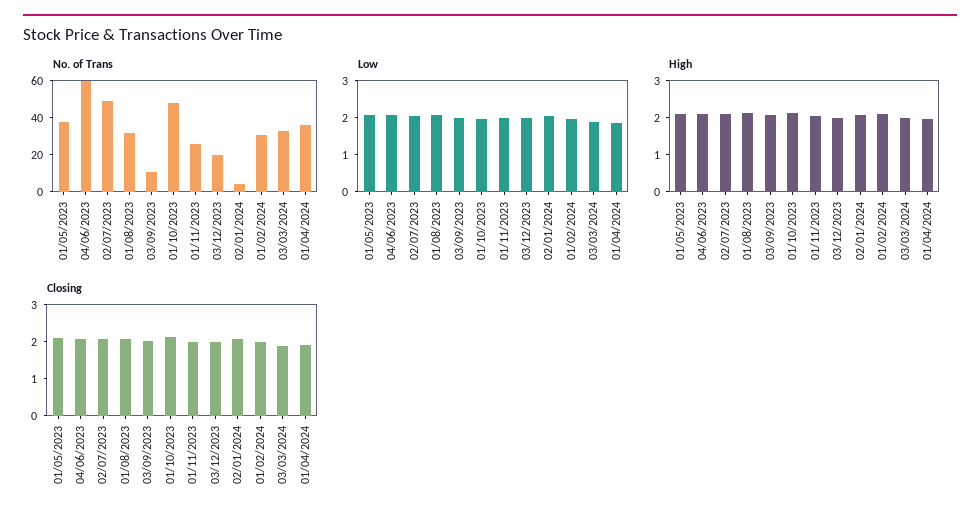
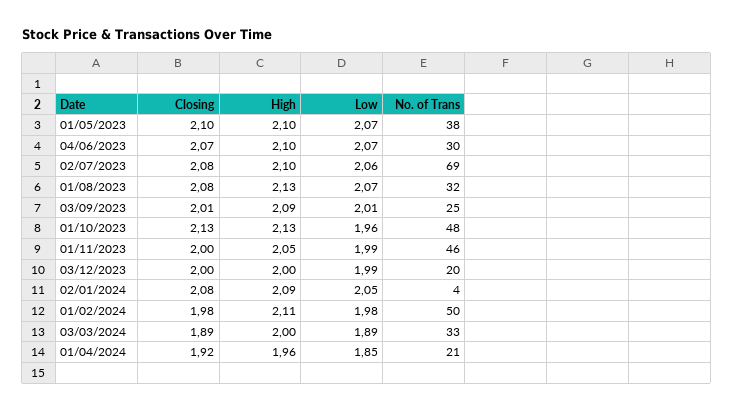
No. of Trans, 04/06/2023: 60 -> 30
No. of Trans, 02/07/2023: 50 -> 69
No. of Trans, 03/09/2023: 10 -> 25
No. of Trans, 01/11/2023: 25 -> 46
No. of Trans, 01/02/2024: 30 -> 50
No. of Trans, 01/04/2024: 35 -> 21

